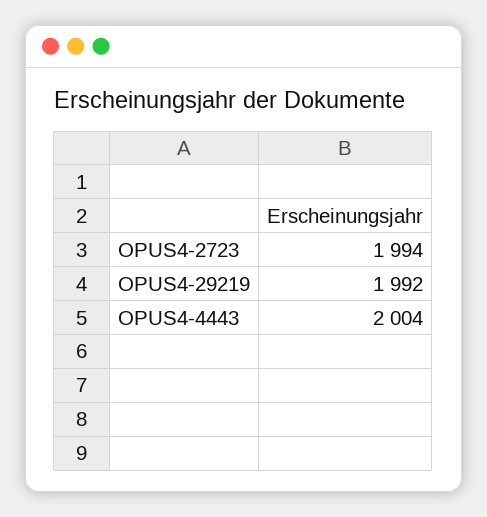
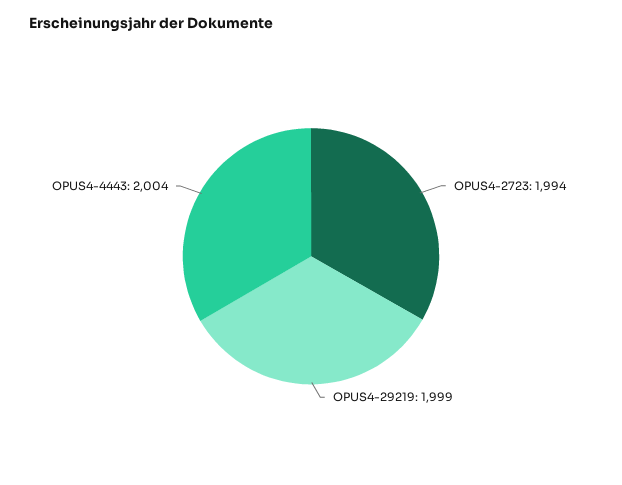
OPUS4-29219: 1992 -> 1999

